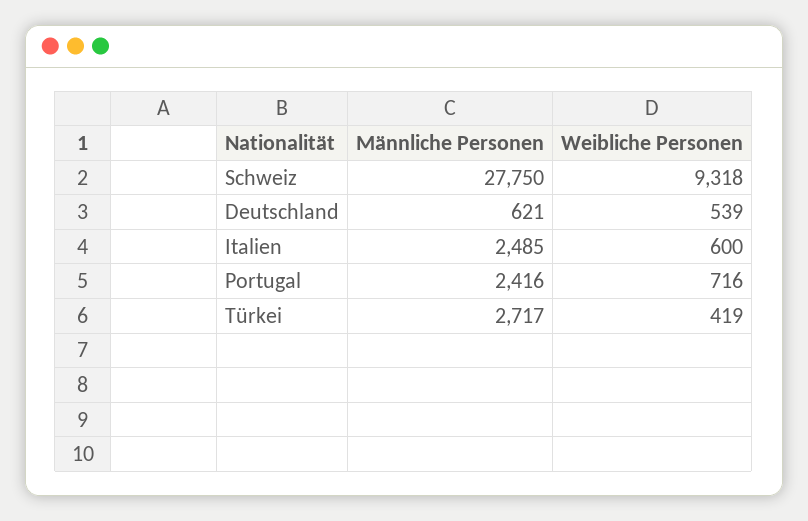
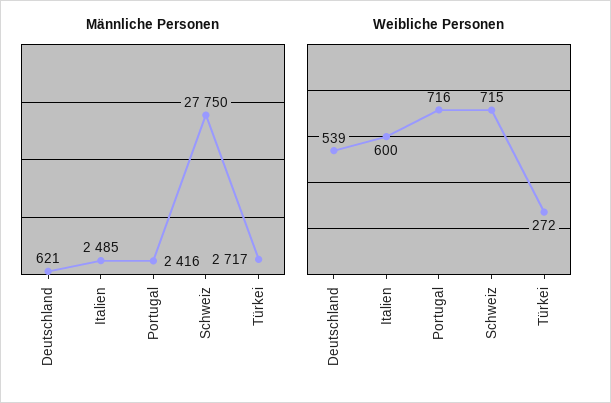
Weibliche Personen, Schweiz: 9318 -> 715
Weibliche Personen, Türkei: 419 -> 272

